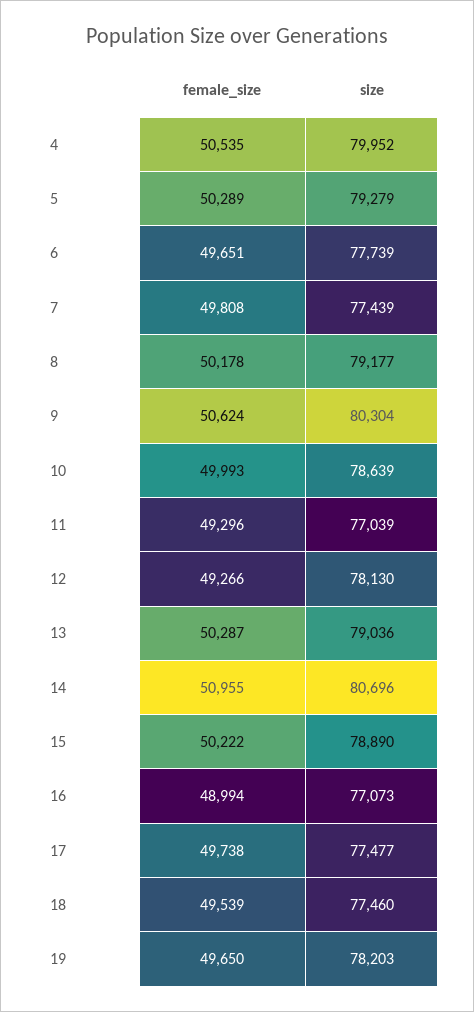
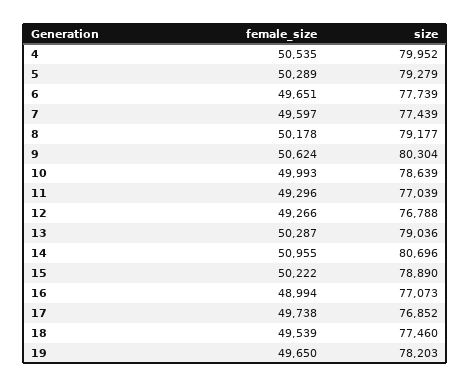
female_size, 7: 49808 -> 49597
size, 12: 78130 -> 76788
size, 17: 77477 -> 76852

